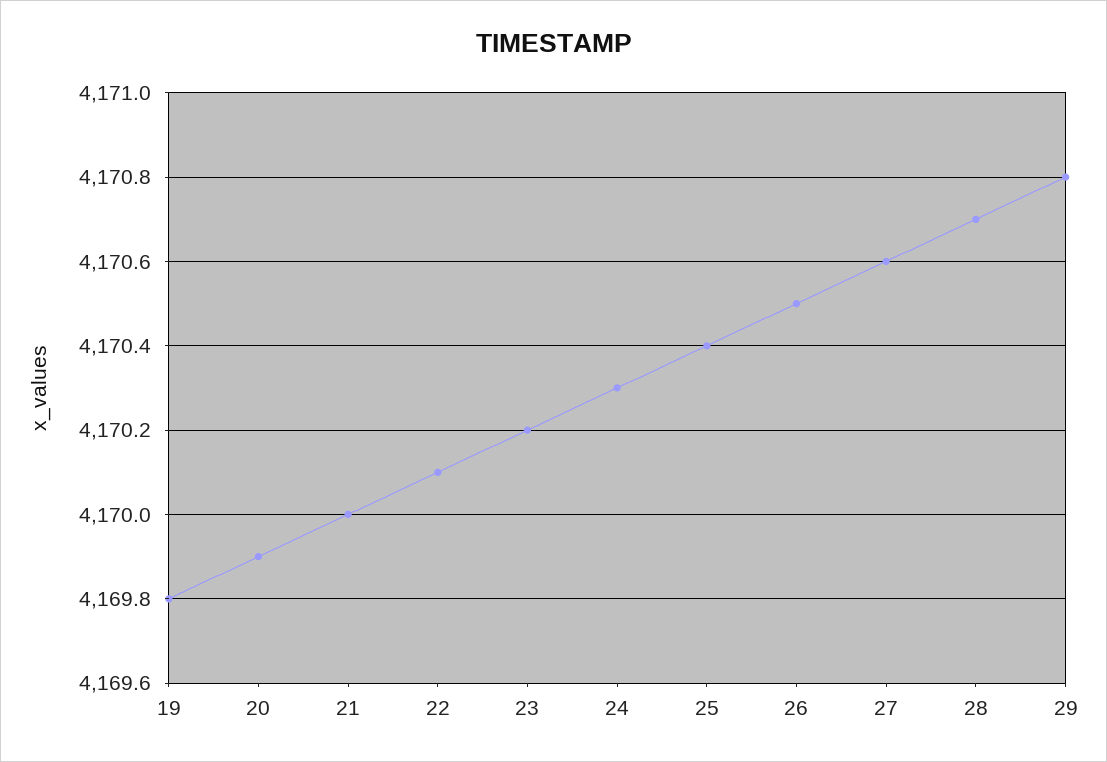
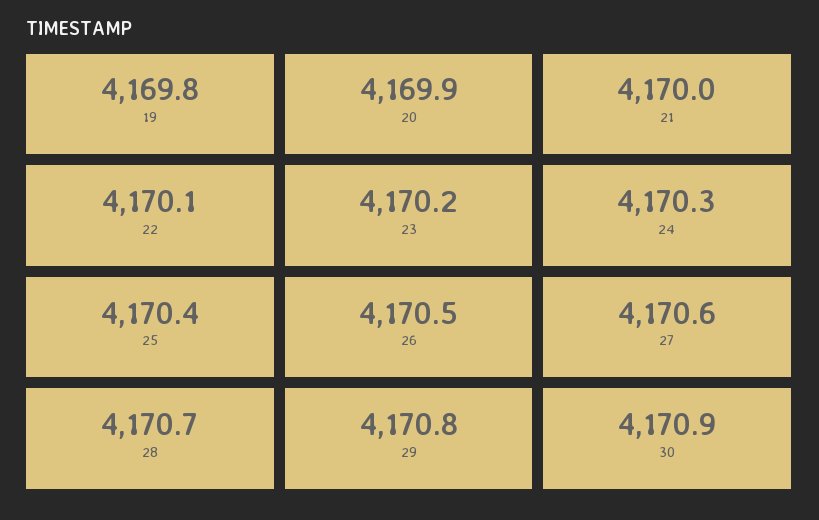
30: none -> 4170.9

